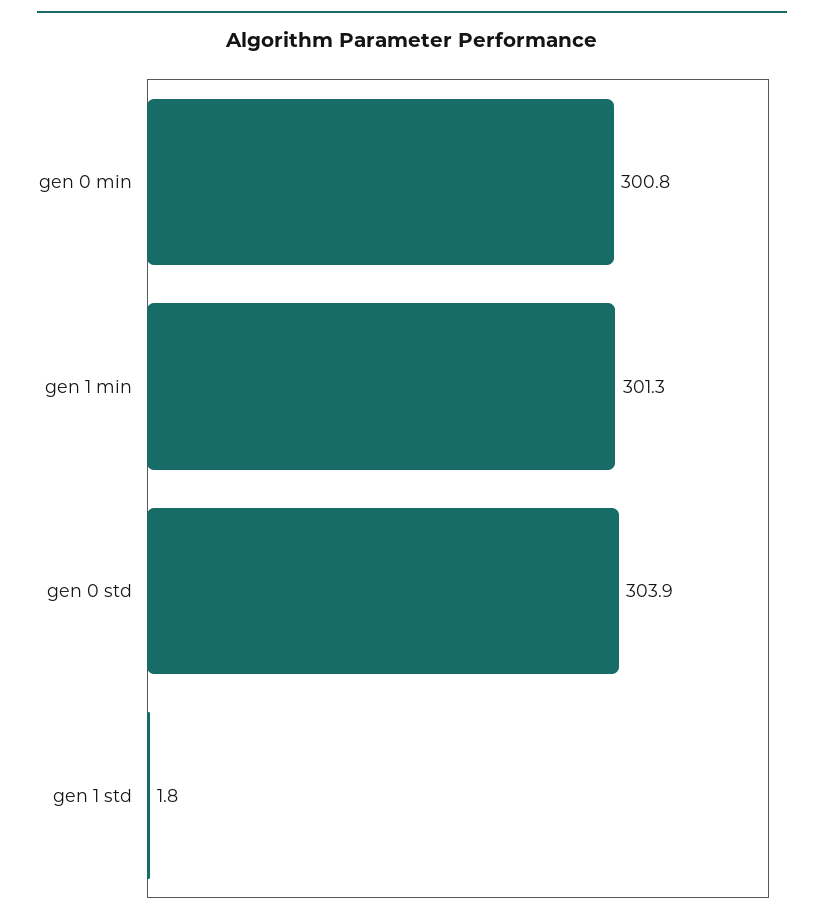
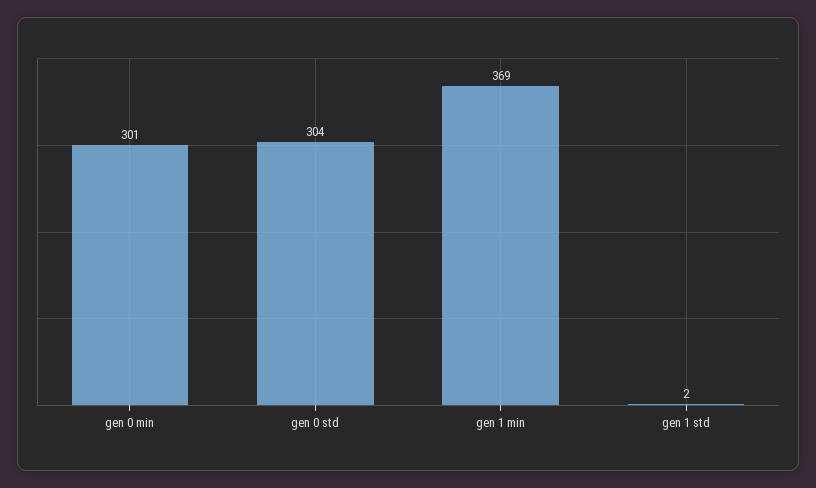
gen 1 min: 301.3 -> 369

